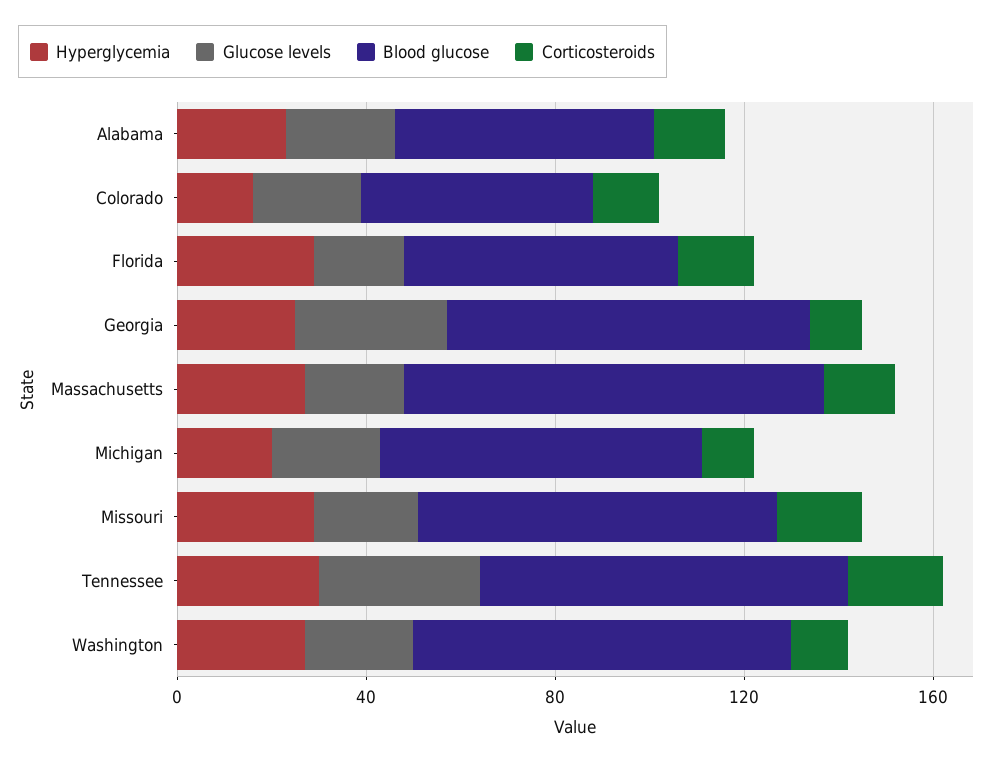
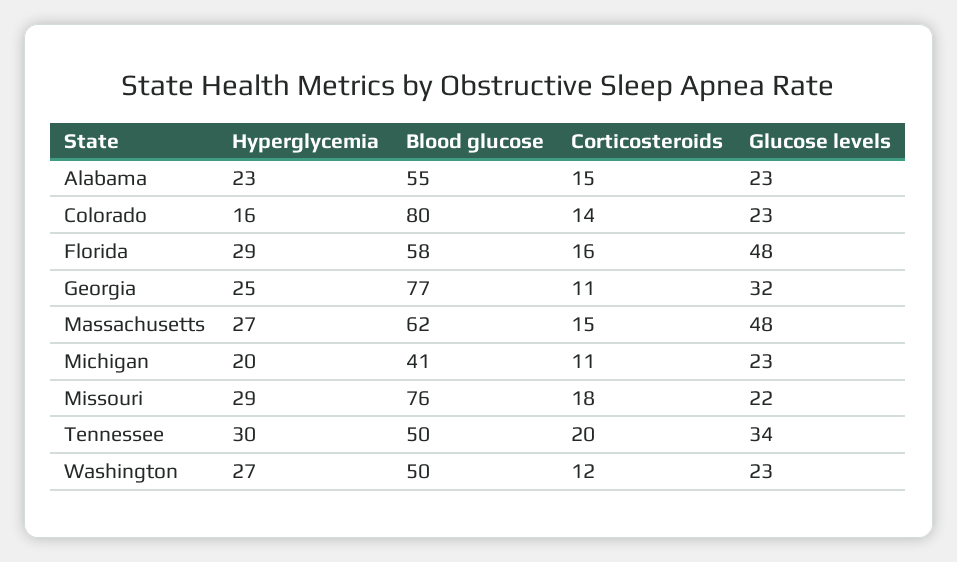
Blood glucose, Colorado: 50 -> 80
Glucose levels, Florida: 20 -> 48
Glucose levels, Massachusetts: 20 -> 48
Blood glucose, Massachusetts: 90 -> 62
Blood glucose, Michigan: 70 -> 41
Blood glucose, Tennessee: 80 -> 50
Blood glucose, Washington: 80 -> 50

